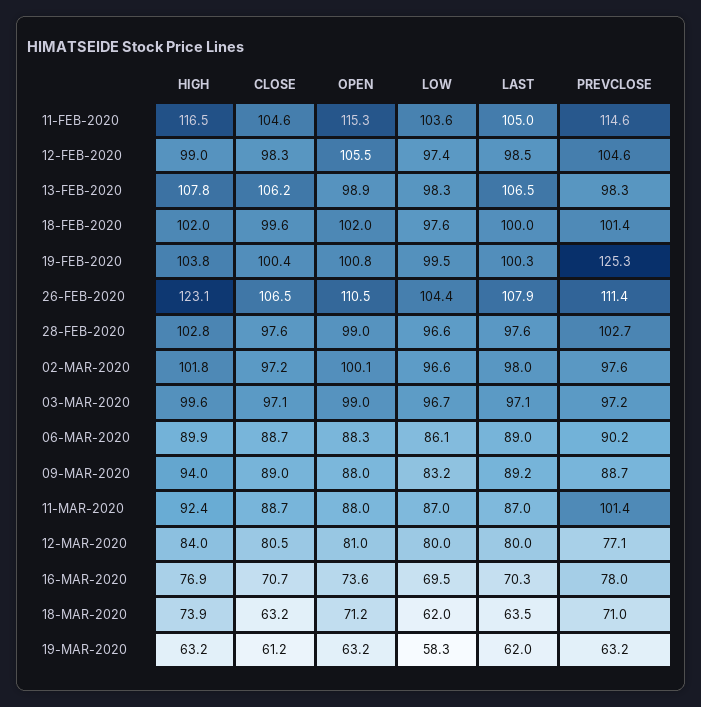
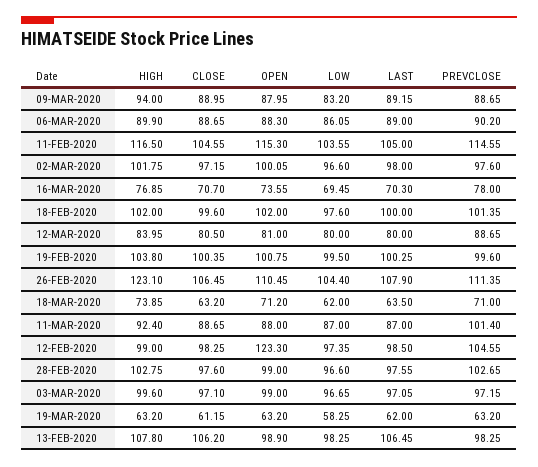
OPEN, 12-FEB-2020: 105.5 -> 123.3
PREVCLOSE, 19-FEB-2020: 125.3 -> 99.6
PREVCLOSE, 12-MAR-2020: 77.1 -> 88.65

